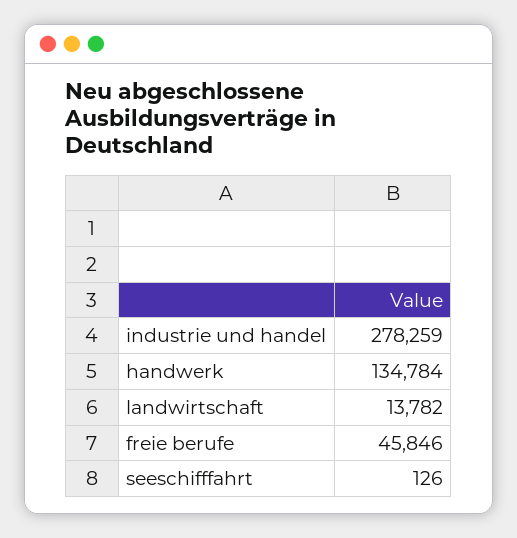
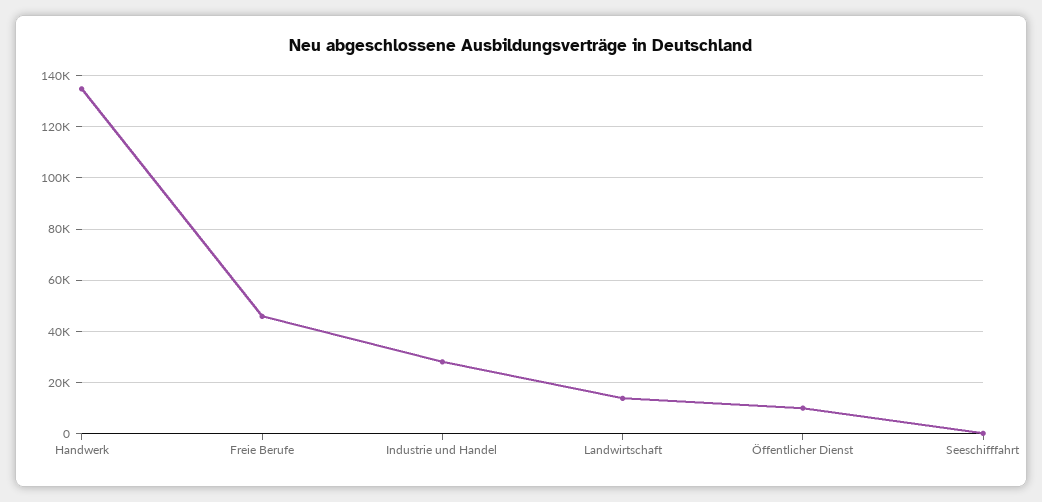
industrie und handel: 278259 -> 27500
Öffentlicher Dienst: none -> 10000

